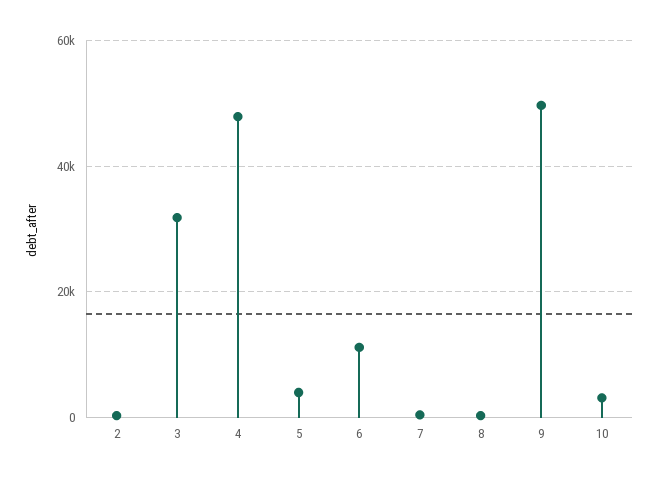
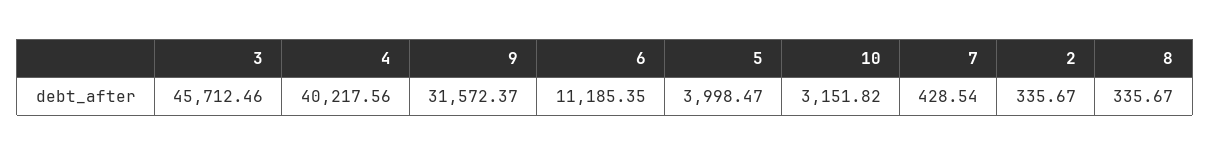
3: 32000 -> 45712.46
4: 48000 -> 40217.56
9: 50000 -> 31572.37

